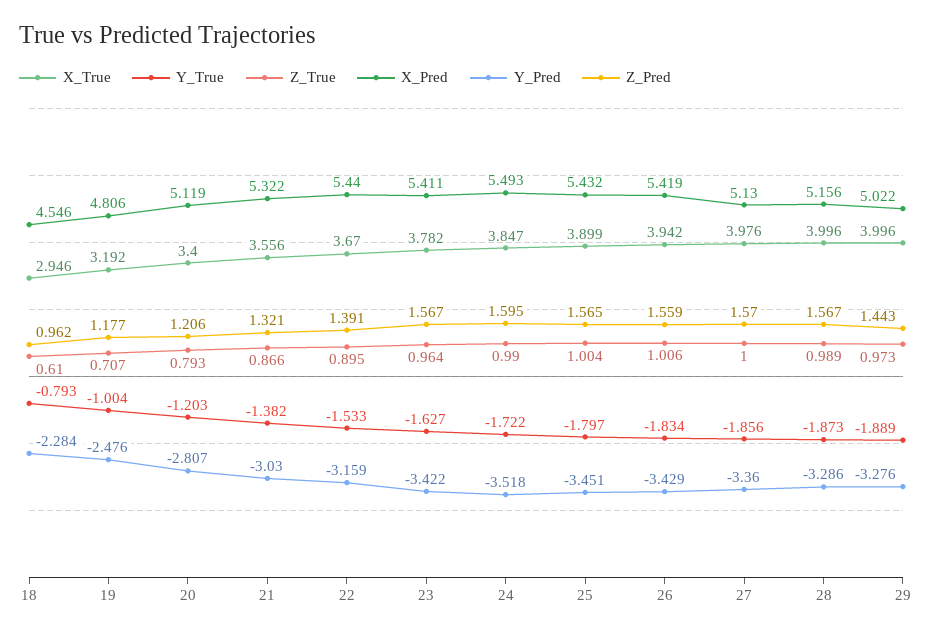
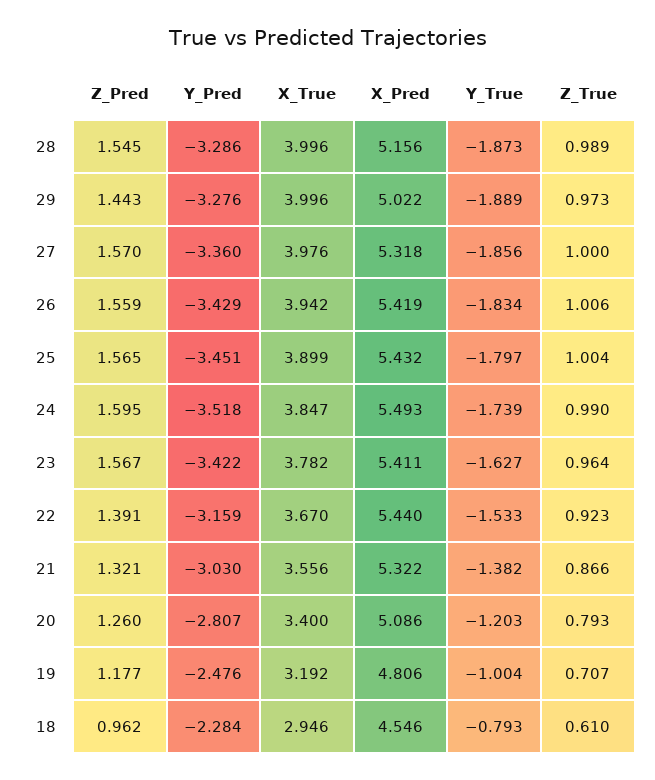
X_Pred, 20: 5.119 -> 5.086
Z_Pred, 20: 1.206 -> 1.26
Z_True, 22: 0.895 -> 0.923
Y_True, 24: -1.722 -> -1.739
X_Pred, 27: 5.13 -> 5.318
Z_Pred, 28: 1.567 -> 1.545

